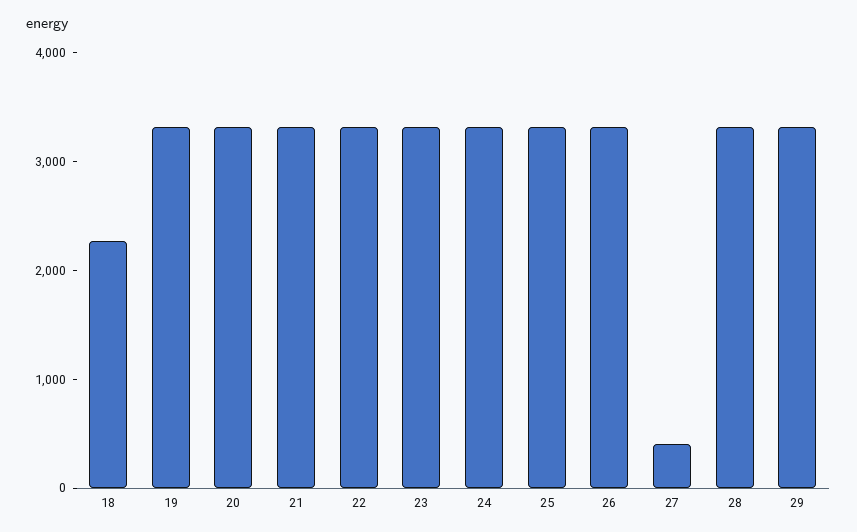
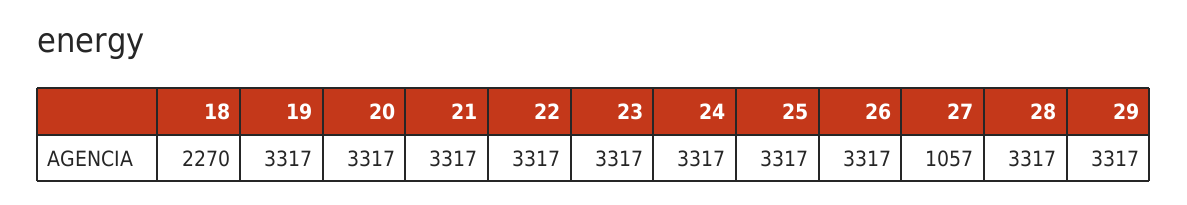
27: 400 -> 1057

